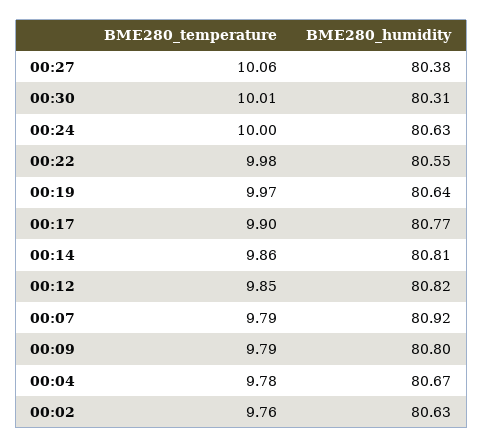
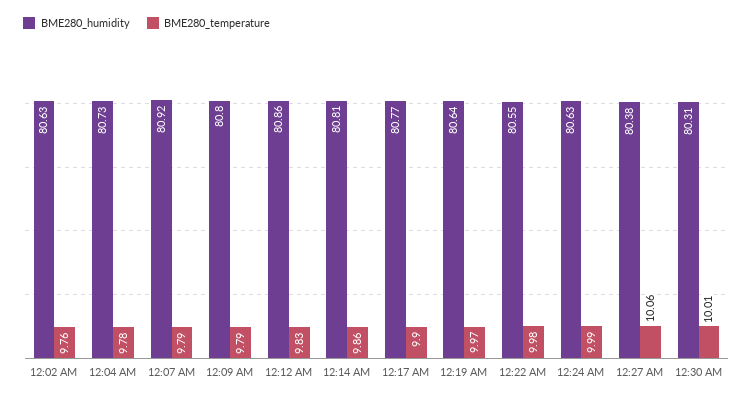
BME280_temperature, 00:24: 10 -> 9.99
BME280_temperature, 00:12: 9.85 -> 9.83
BME280_humidity, 00:12: 80.82 -> 80.86
BME280_humidity, 00:04: 80.67 -> 80.73

